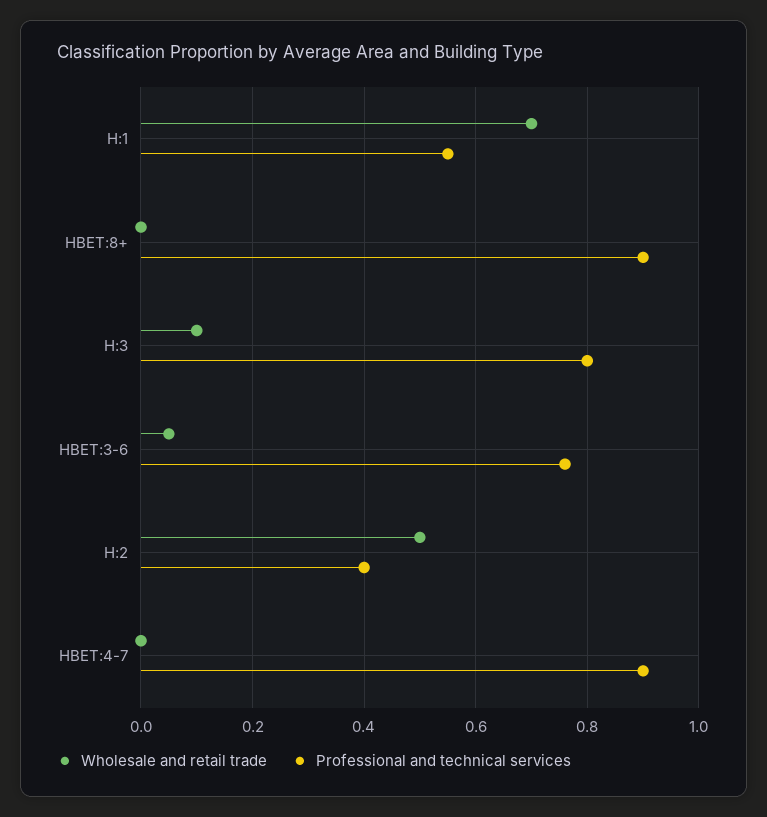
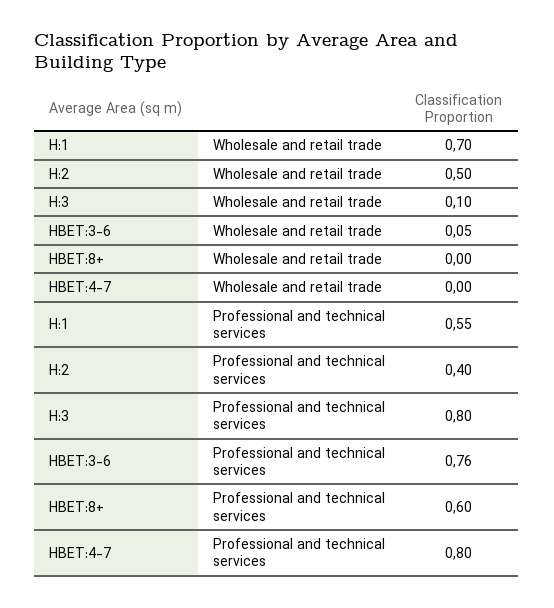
Professional and technical services, HBET:8+: 0.9 -> 0.6
Professional and technical services, HBET:4-7: 0.9 -> 0.8

